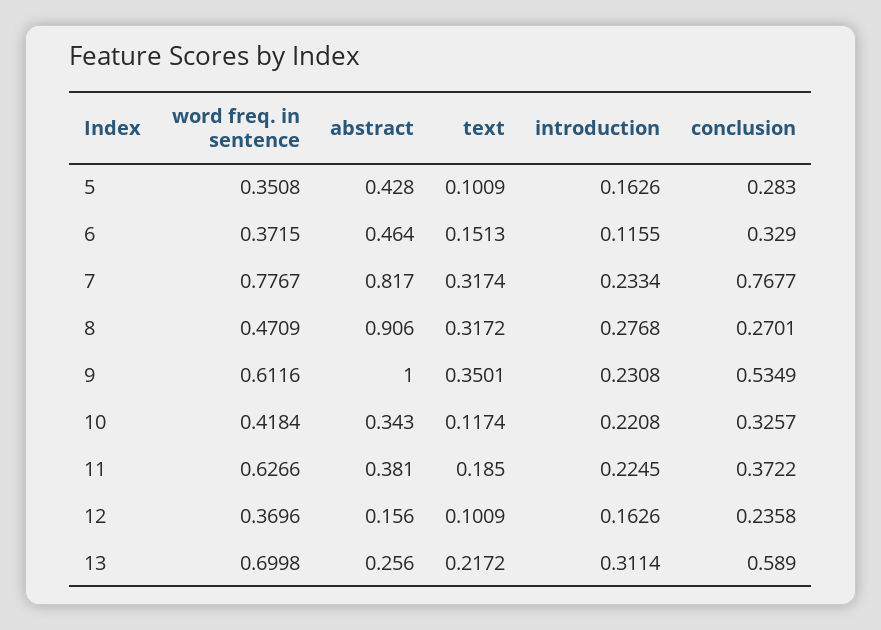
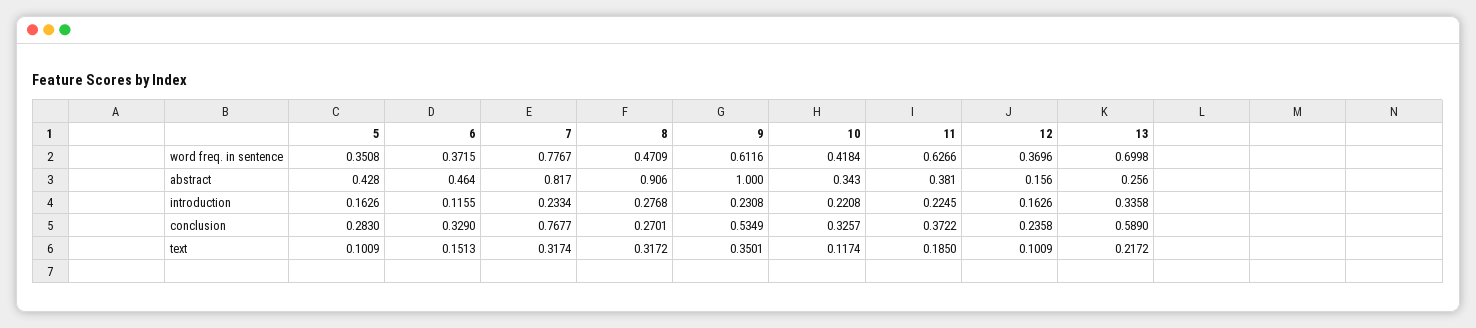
introduction, 13: 0.3114 -> 0.3358

